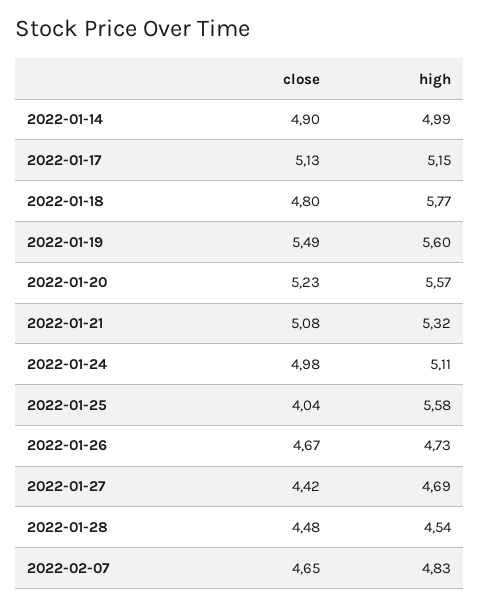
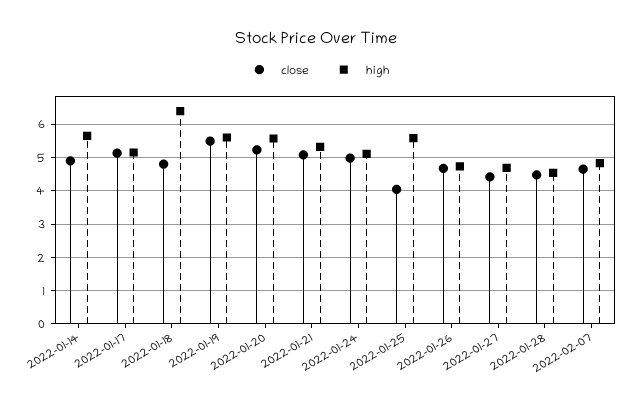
high, 2022-01-14: 4.99 -> 5.6
high, 2022-01-18: 5.77 -> 6.4

